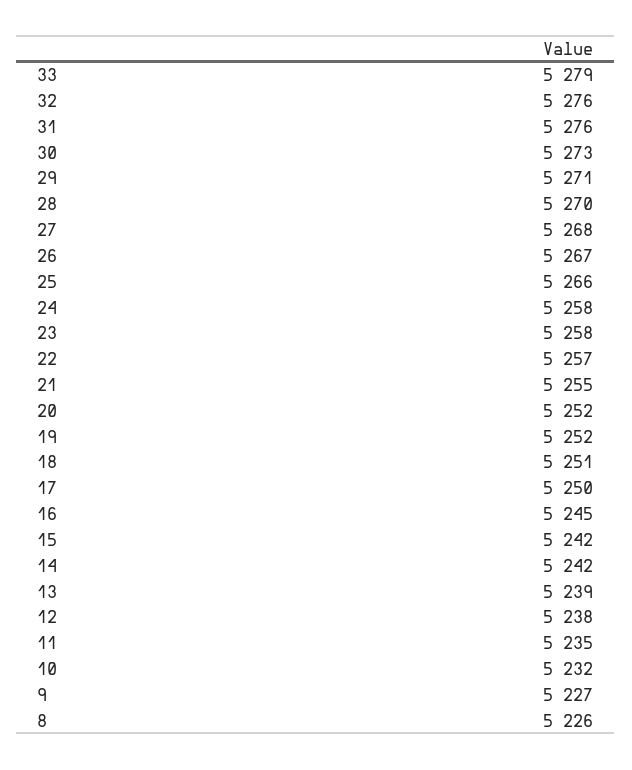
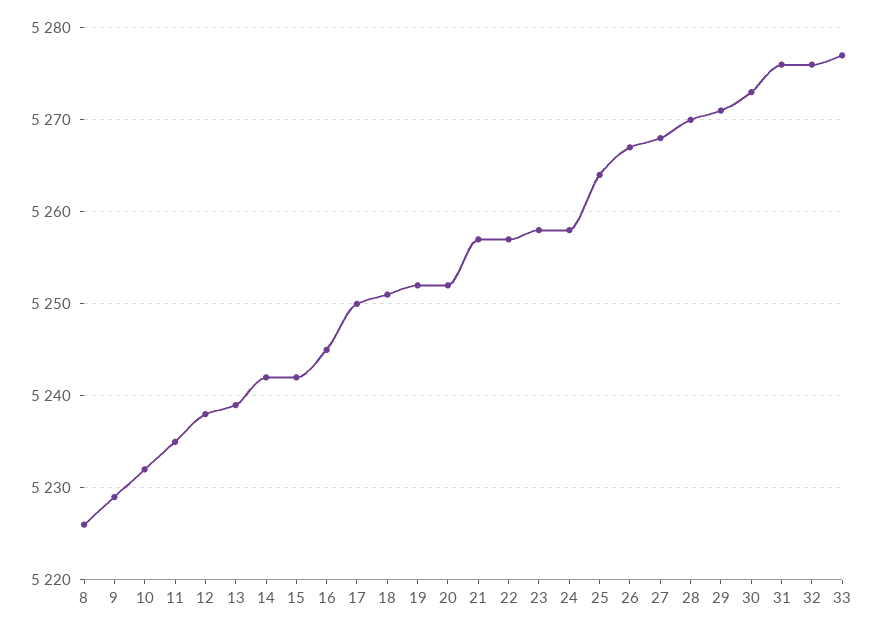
33: 5279 -> 5277
25: 5266 -> 5264
21: 5255 -> 5257
9: 5227 -> 5229

